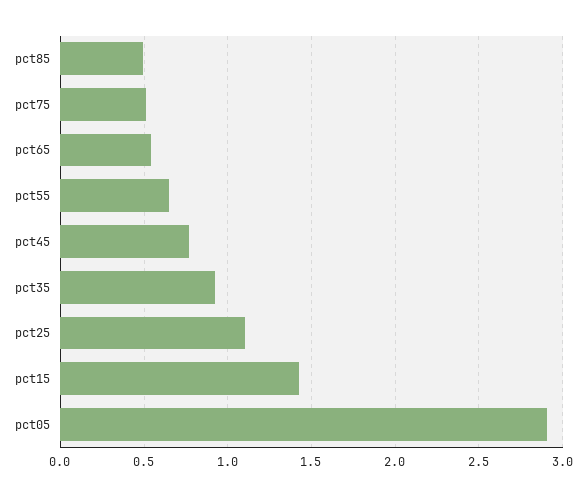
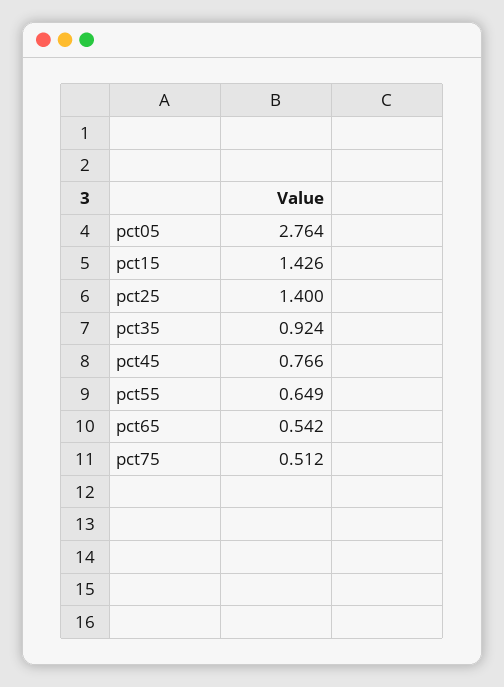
pct85: 0.5 -> none
pct25: 1.1 -> 1.4
pct05: 2.9 -> 2.764

